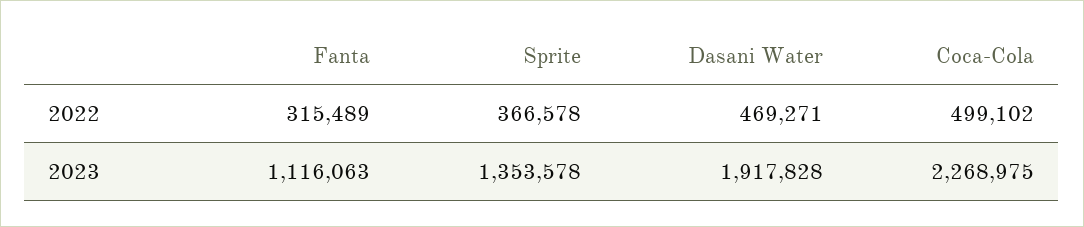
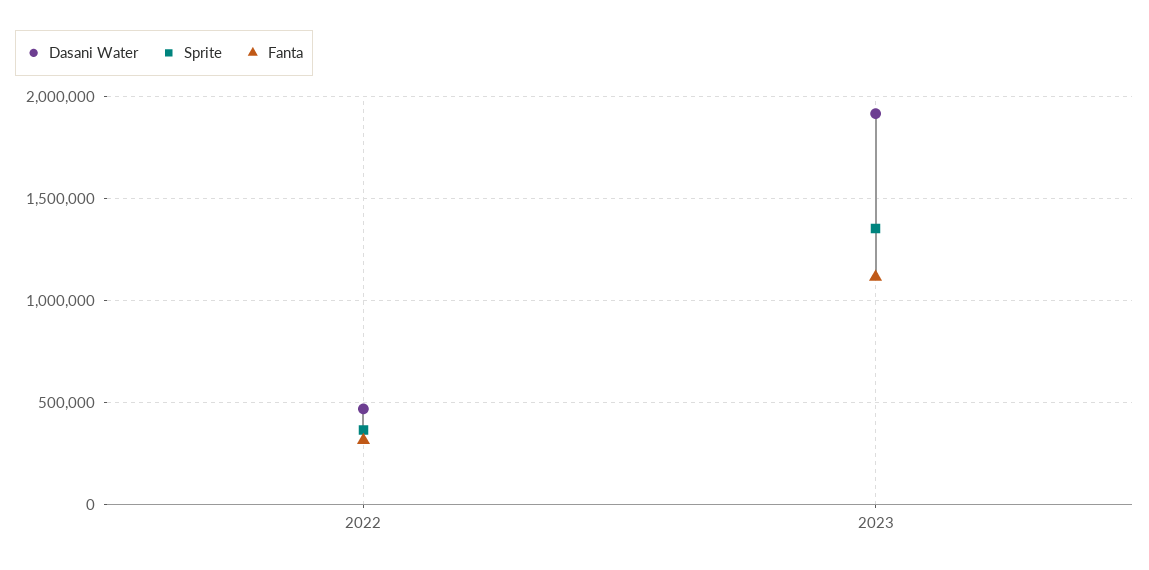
Coca-Cola, 2022: 499102 -> none
Coca-Cola, 2023: 2268975 -> none

